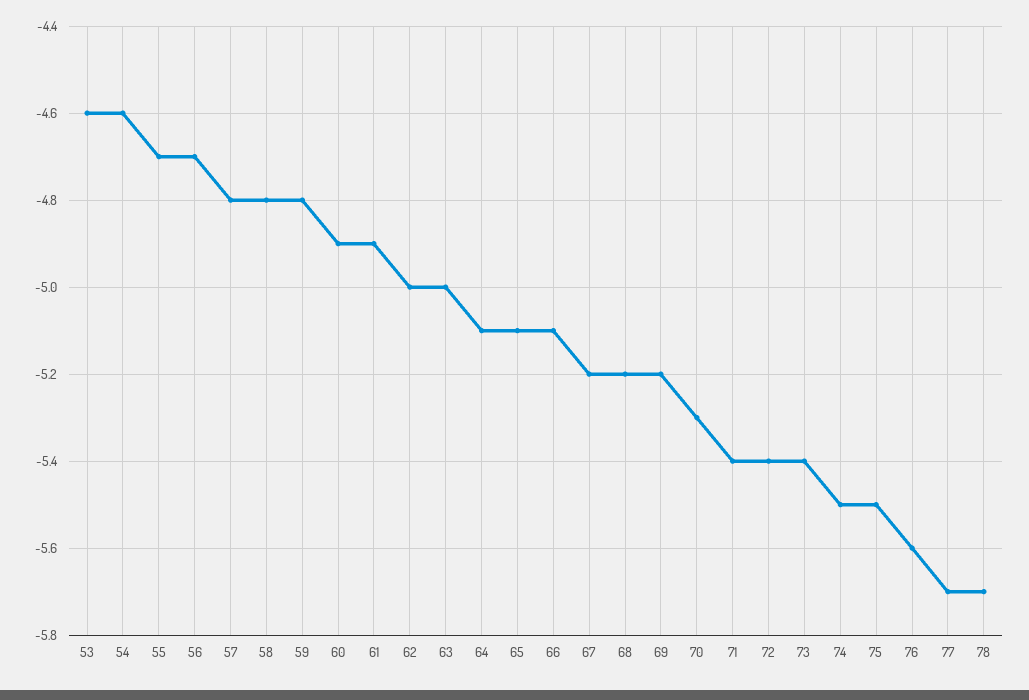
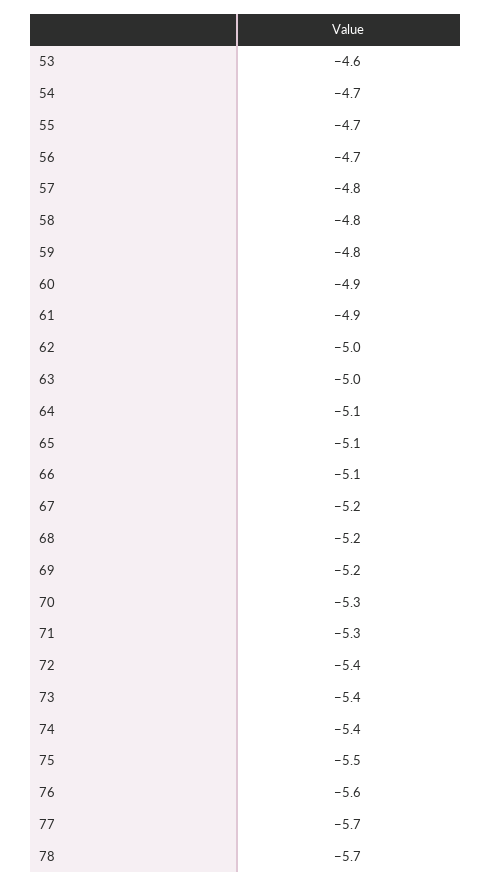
54: -4.6 -> -4.7
71: -5.4 -> -5.3
74: -5.5 -> -5.4

